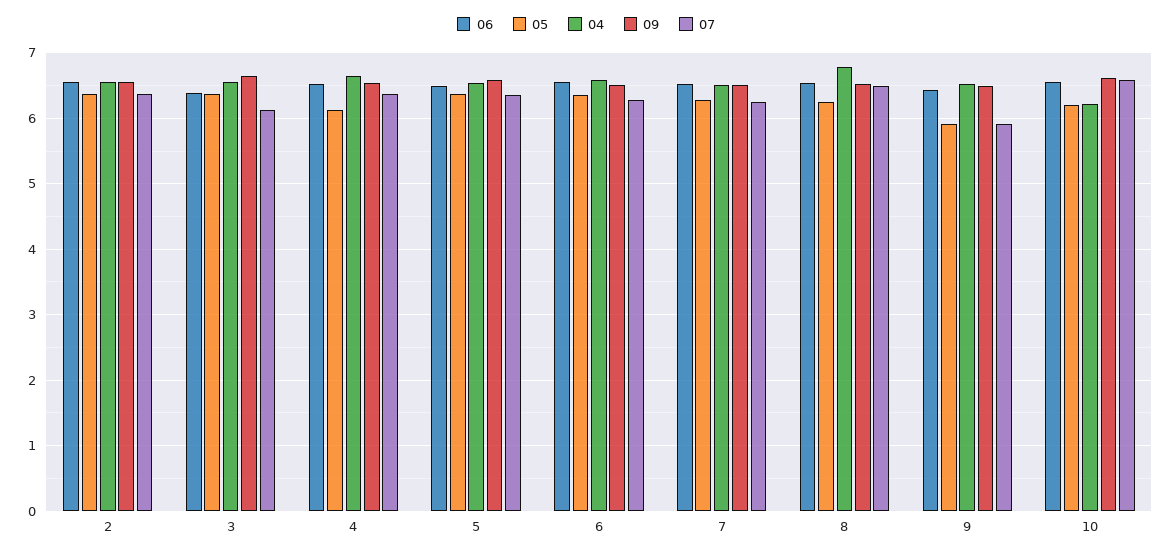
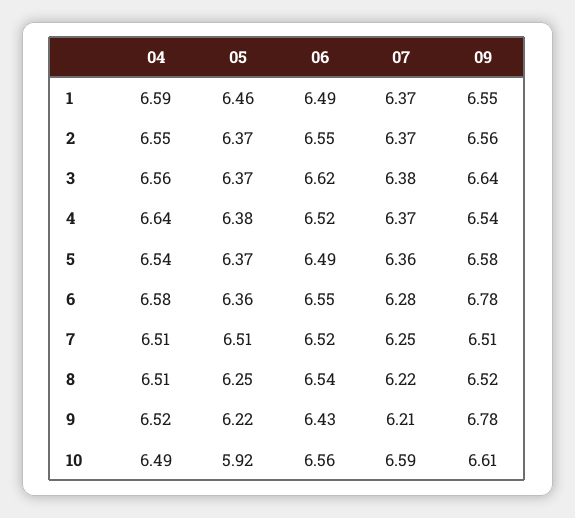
06, 3: 6.4 -> 6.62
07, 3: 6.1 -> 6.38
05, 4: 6.1 -> 6.38
09, 6: 6.5 -> 6.78
05, 7: 6.3 -> 6.51
04, 8: 6.8 -> 6.51
07, 8: 6.5 -> 6.22
05, 9: 5.9 -> 6.22
09, 9: 6.5 -> 6.78
07, 9: 5.9 -> 6.21
05, 10: 6.2 -> 5.92
04, 10: 6.2 -> 6.49
04, 1: none -> 6.59
05, 1: none -> 6.46
06, 1: none -> 6.49
07, 1: none -> 6.37
09, 1: none -> 6.55

